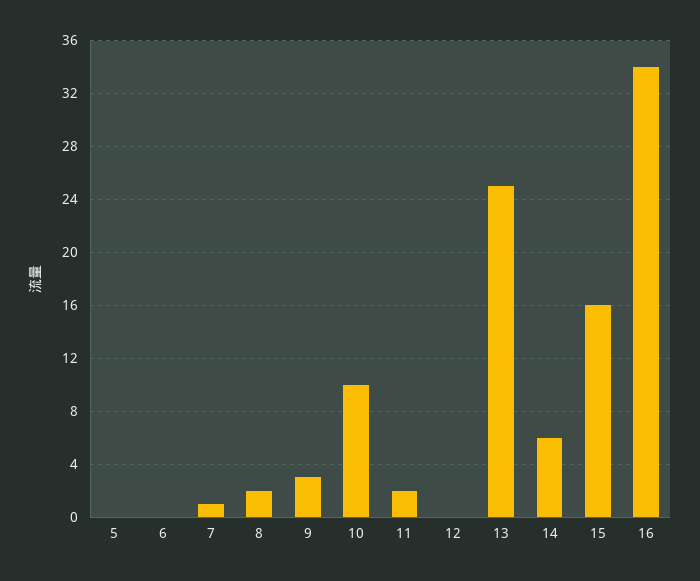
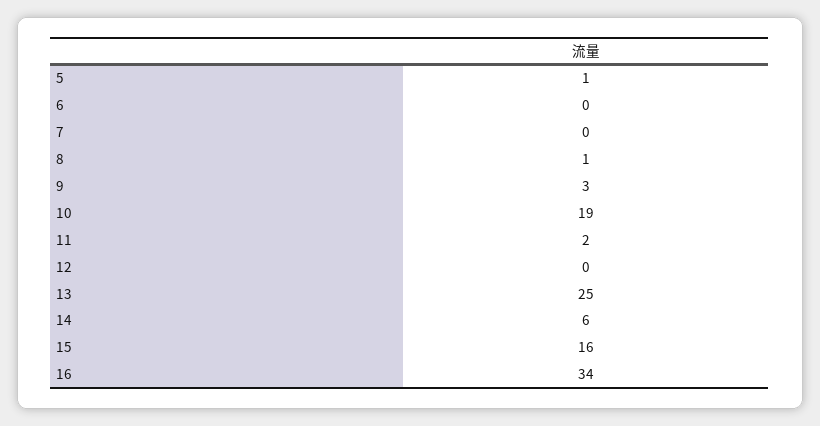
5: 0 -> 1
7: 1 -> 0
8: 2 -> 1
10: 10 -> 19

